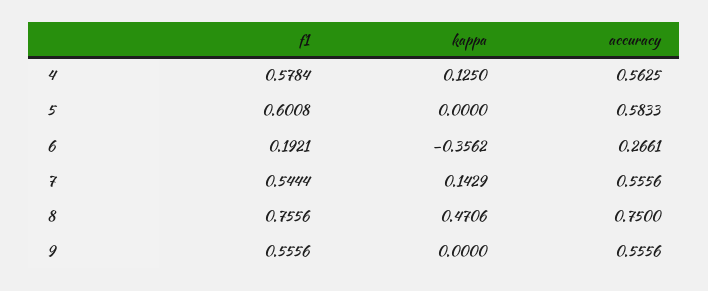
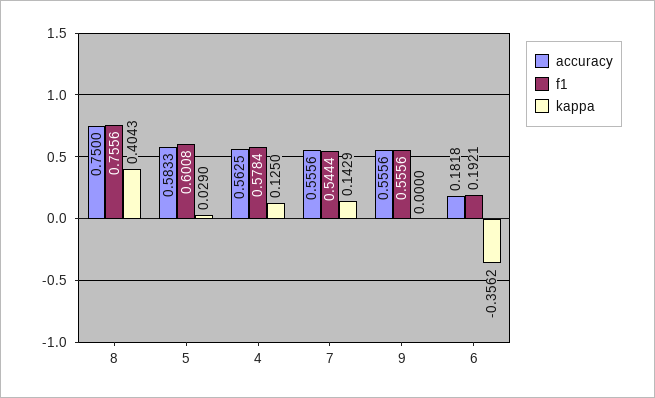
kappa, 5: 0 -> 0.029
accuracy, 6: 0.2661 -> 0.1818
kappa, 8: 0.4706 -> 0.4043

